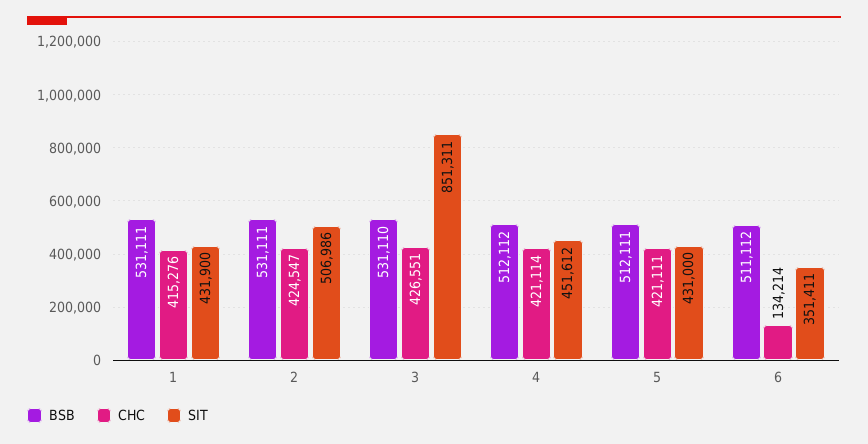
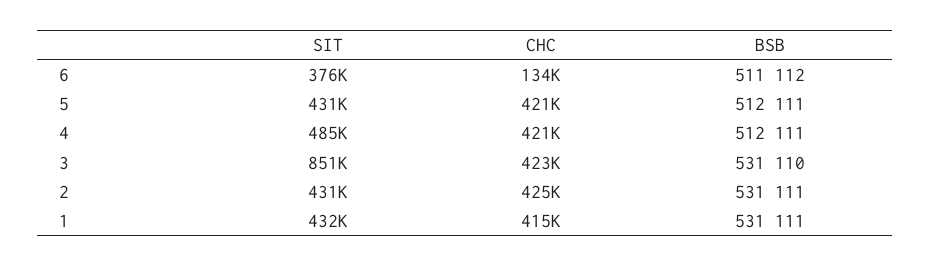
SIT, 2: 506986 -> 431000
CHC, 3: 426551 -> 423000
BSB, 4: 512112 -> 512111
SIT, 4: 451612 -> 485000
SIT, 6: 351411 -> 376000

